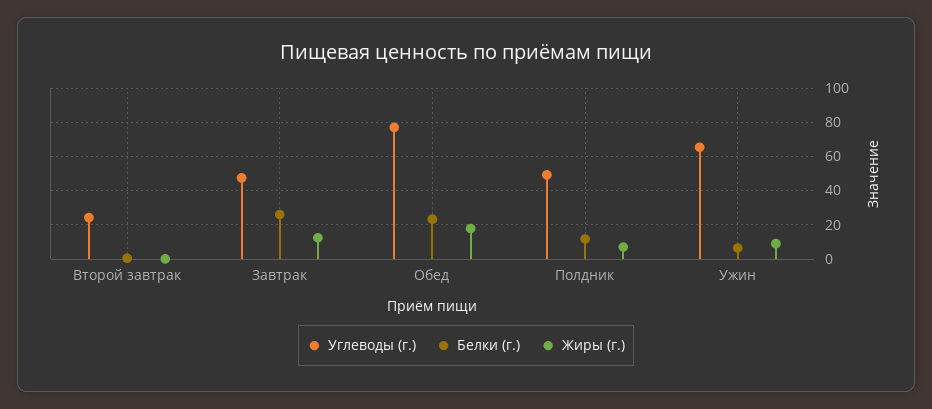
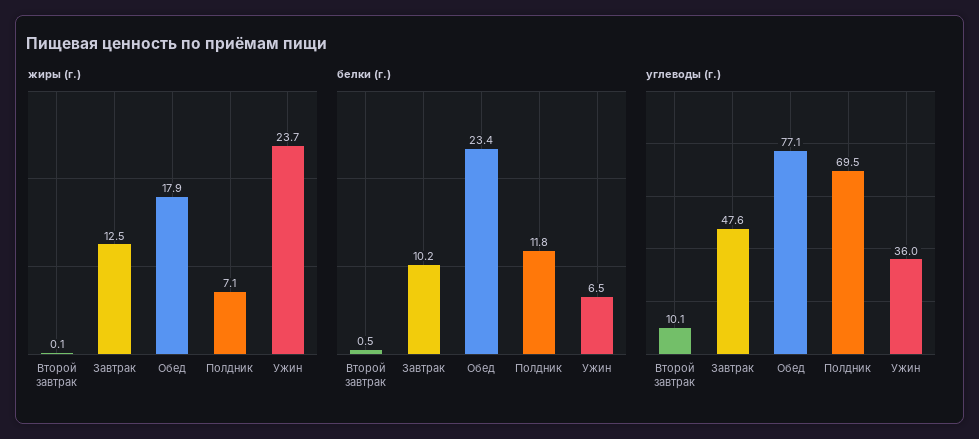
Углеводы (г.), Второй завтрак: 25 -> 10.1
Белки (г.), Завтрак: 25 -> 10.2
Углеводы (г.), Полдник: 50 -> 69.5
Углеводы (г.), Ужин: 65 -> 36
Жиры (г.), Ужин: 10 -> 23.7

